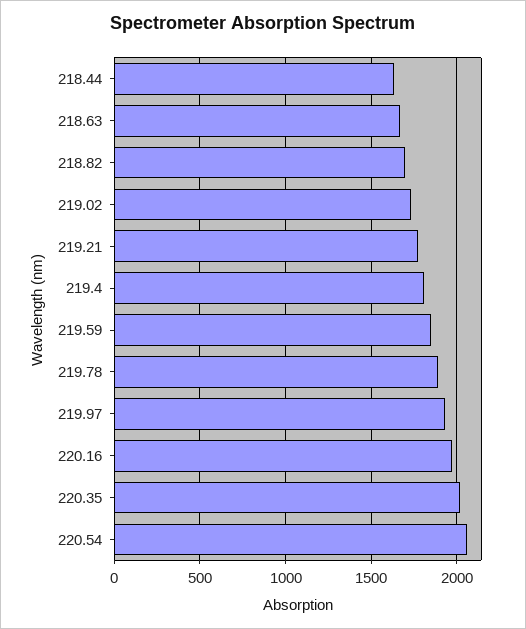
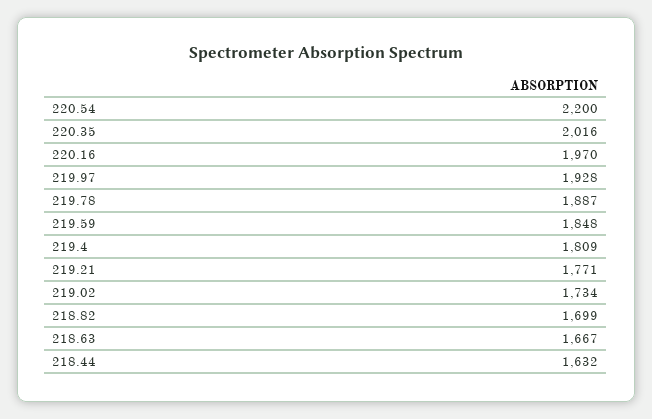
220.54: 2050 -> 2200

